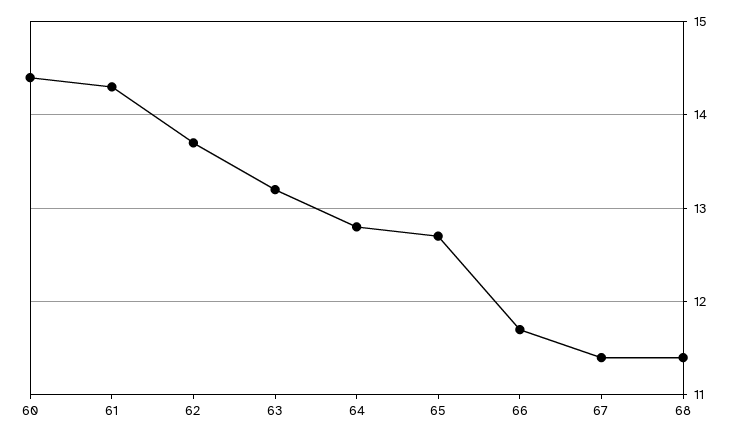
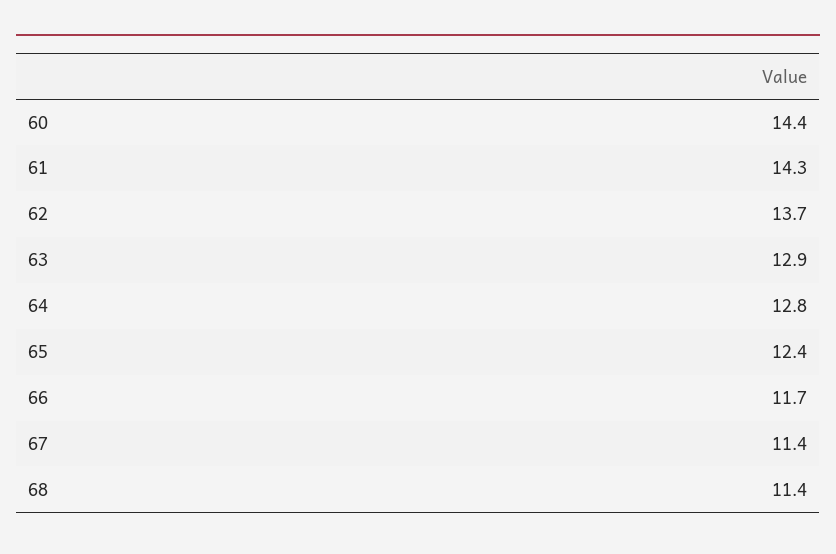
63: 13.2 -> 12.9
65: 12.7 -> 12.4

